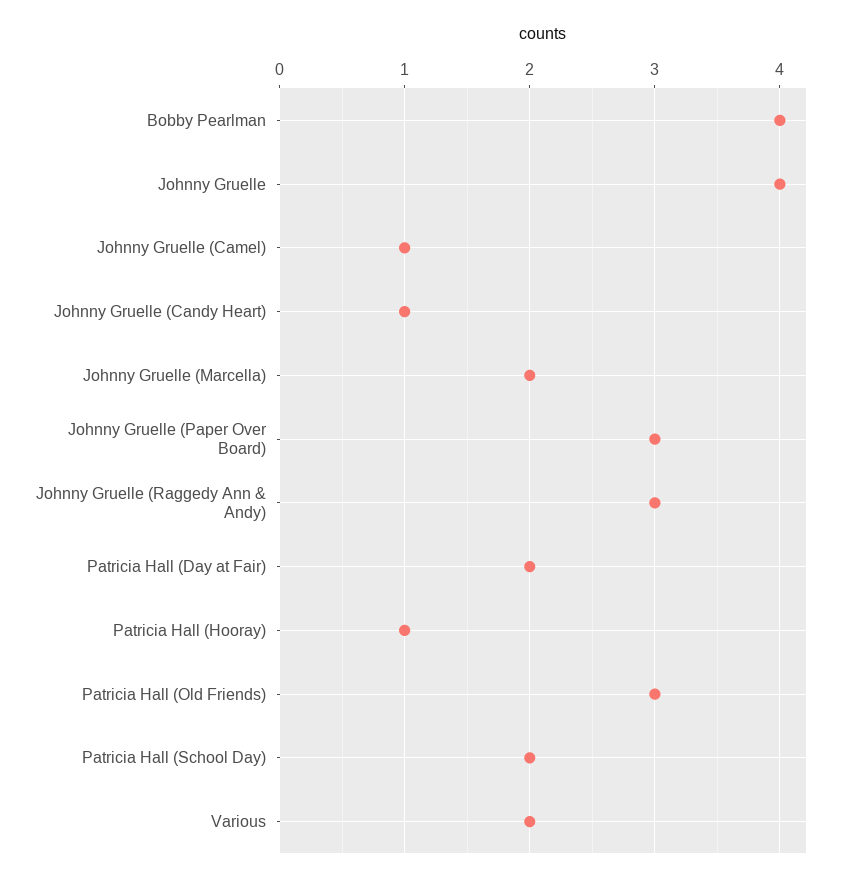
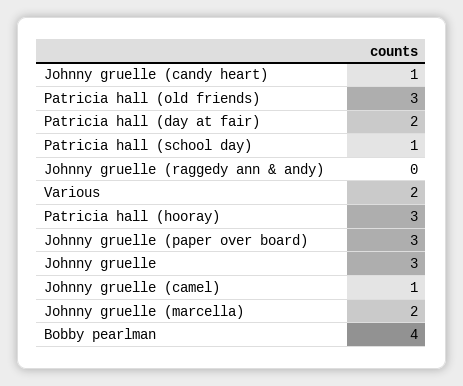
Johnny Gruelle: 4 -> 3
Johnny Gruelle (Raggedy Ann & Andy): 3 -> 0
Patricia Hall (Hooray): 1 -> 3
Patricia Hall (School Day): 2 -> 1

